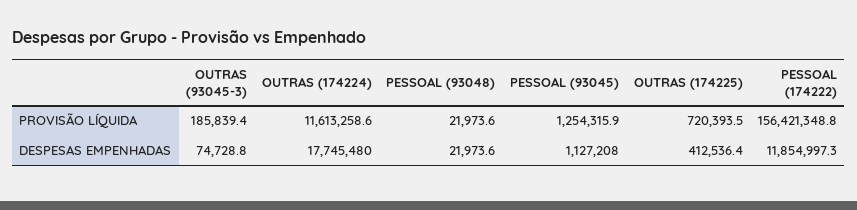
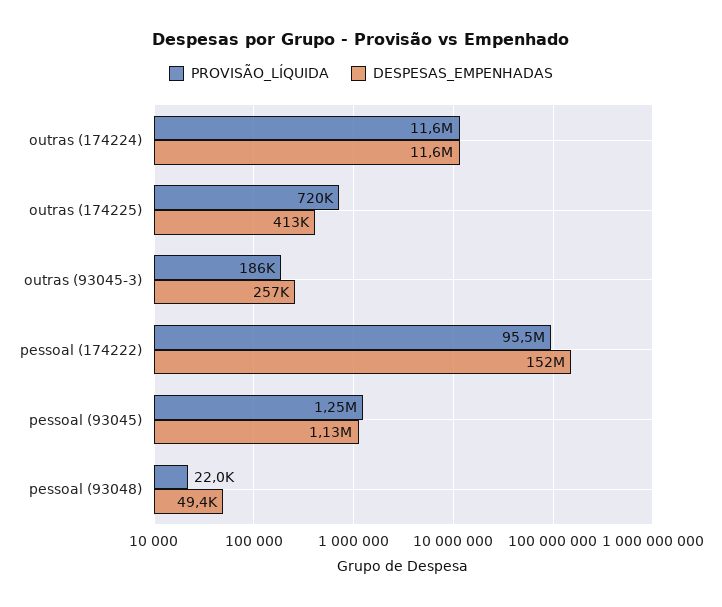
PROVISÃO LÍQUIDA, PESSOAL (174222): 156421348.8 -> 95500000
DESPESAS EMPENHADAS, OUTRAS (93045-3): 74728.8 -> 257000
DESPESAS EMPENHADAS, OUTRAS (174224): 17745480 -> 11600000
DESPESAS EMPENHADAS, PESSOAL (93048): 21973.6 -> 49400
DESPESAS EMPENHADAS, PESSOAL (174222): 11854997.3 -> 152000000

